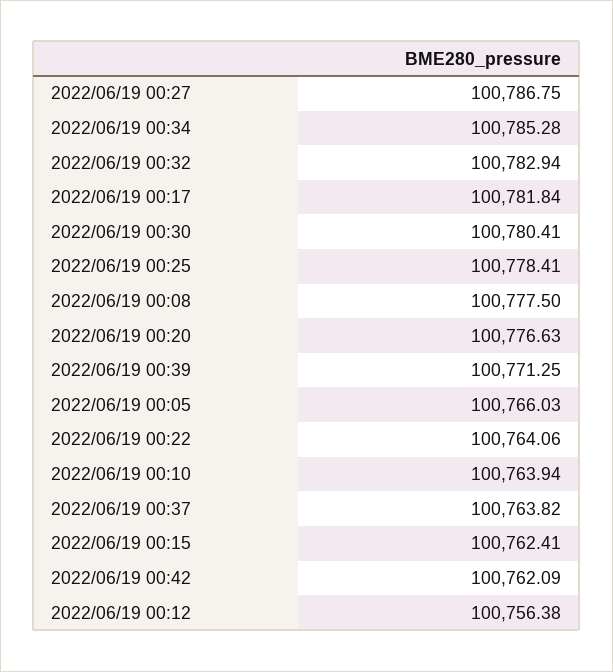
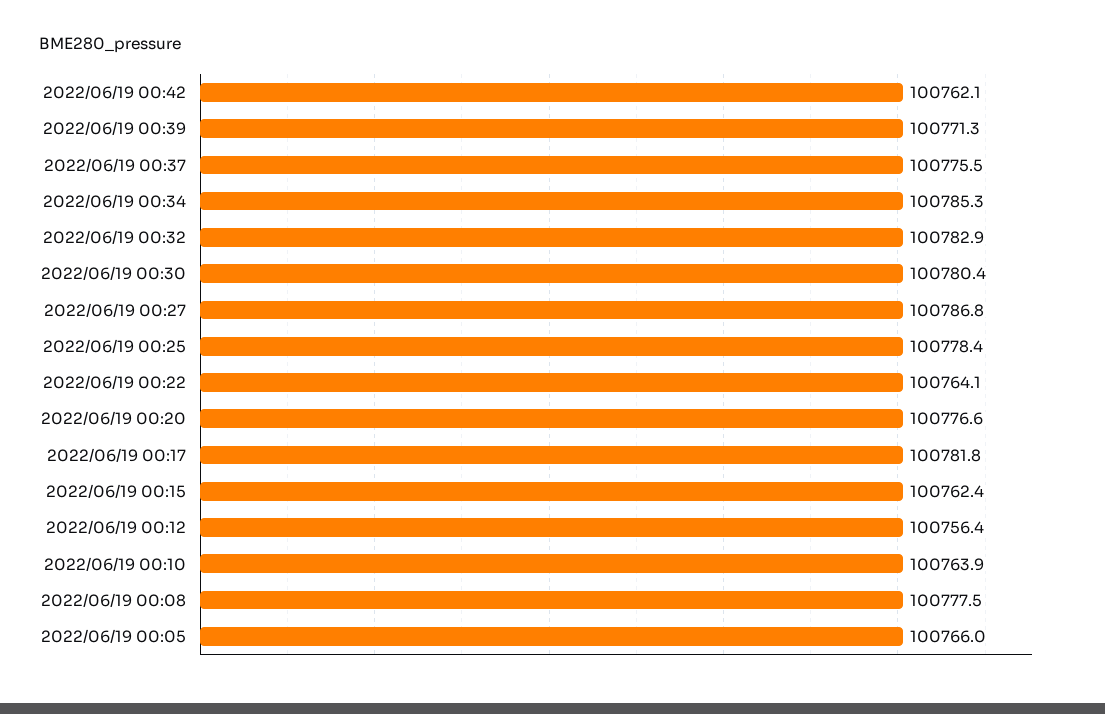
2022/06/19 00:37: 100763.82 -> 100775.5

